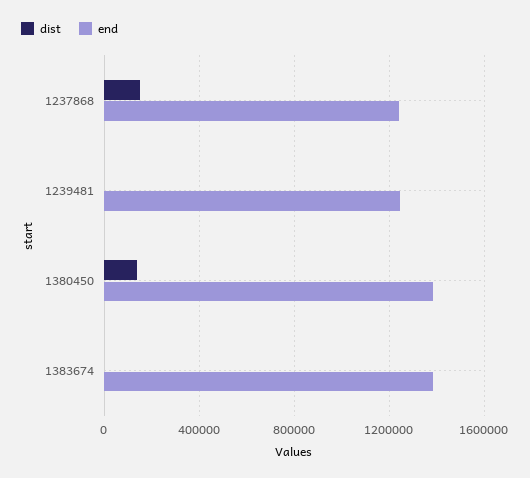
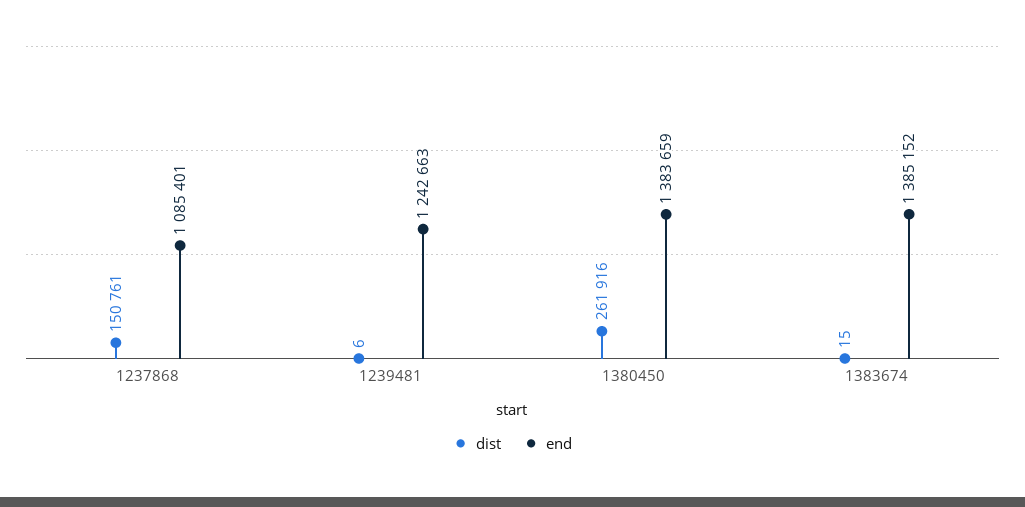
end, 1237868: 1250000 -> 1085401
dist, 1380450: 150000 -> 261916

